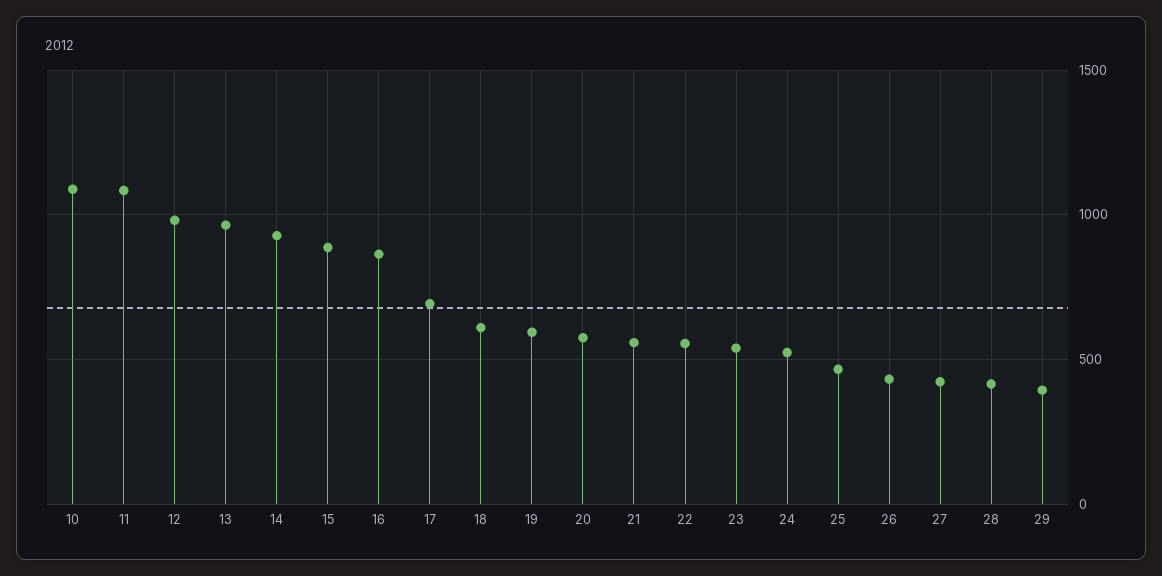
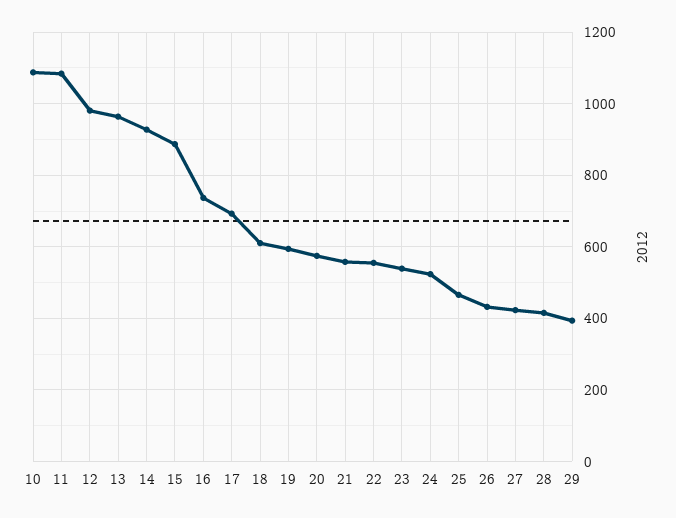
16: 850 -> 740

